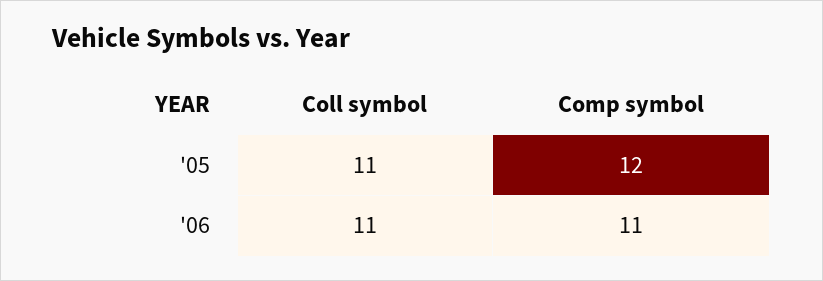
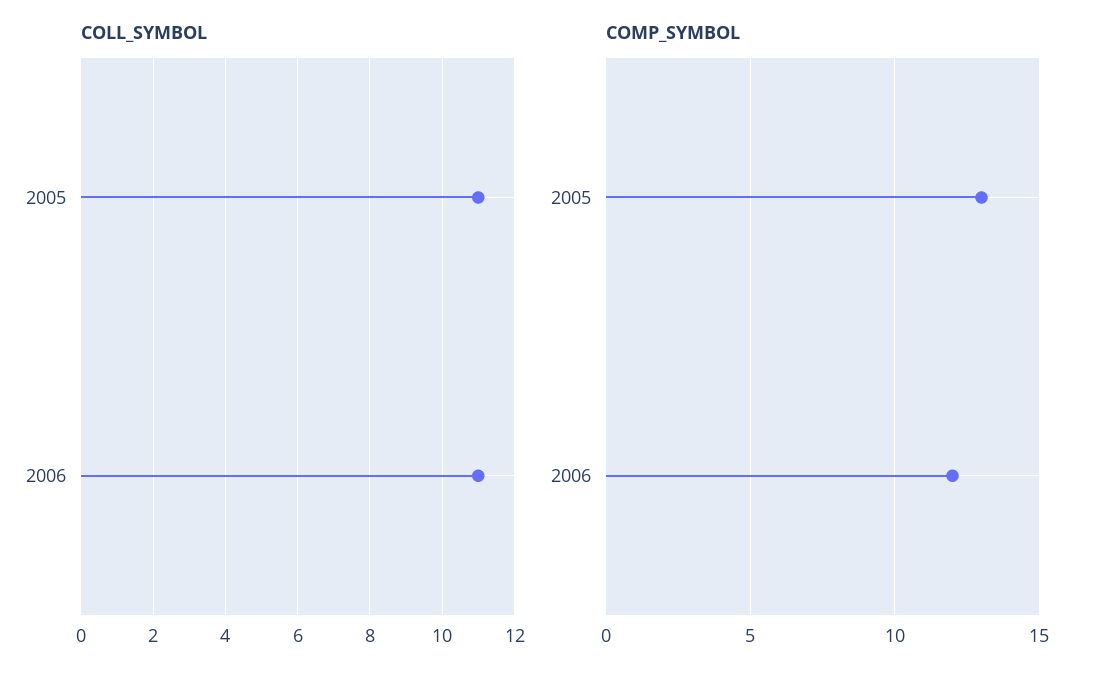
Comp symbol, '05: 12 -> 13
Comp symbol, '06: 11 -> 12

